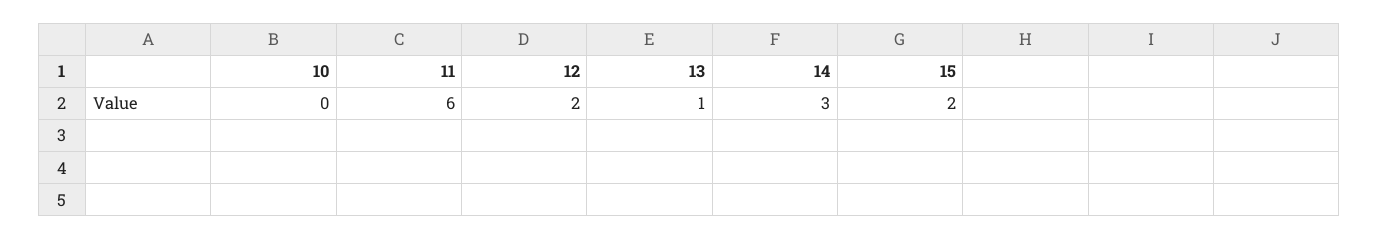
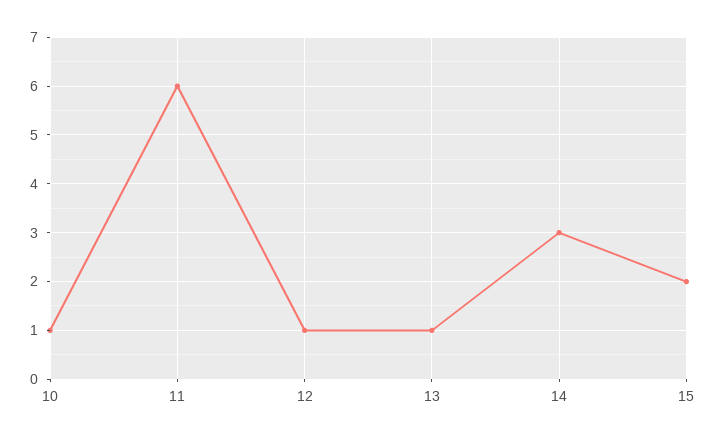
10: 0 -> 1
12: 2 -> 1

